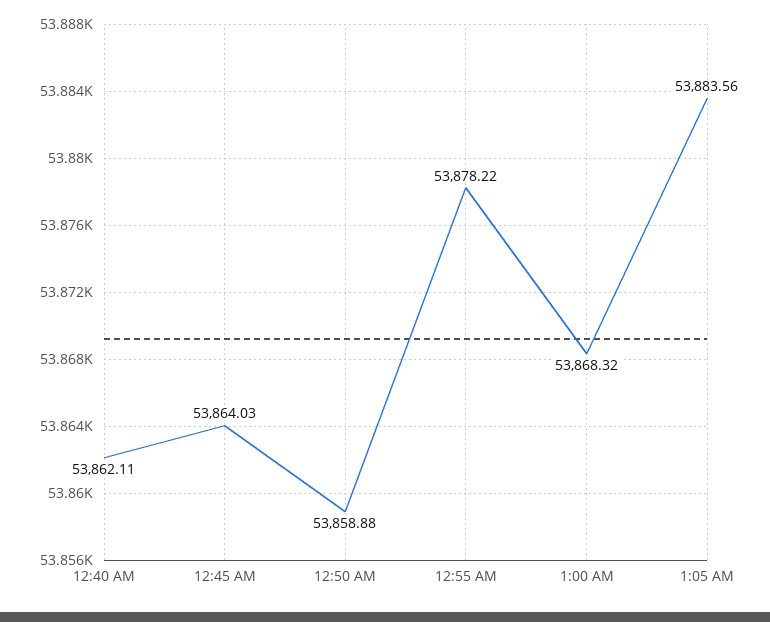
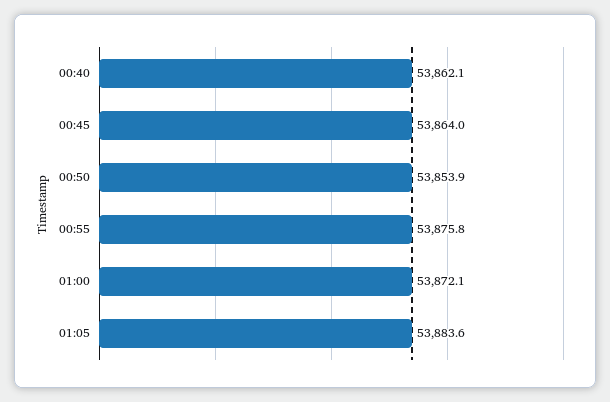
12:50 AM: 53858.88 -> 53853.9
12:55 AM: 53878.22 -> 53875.8
1:00 AM: 53868.32 -> 53872.1

